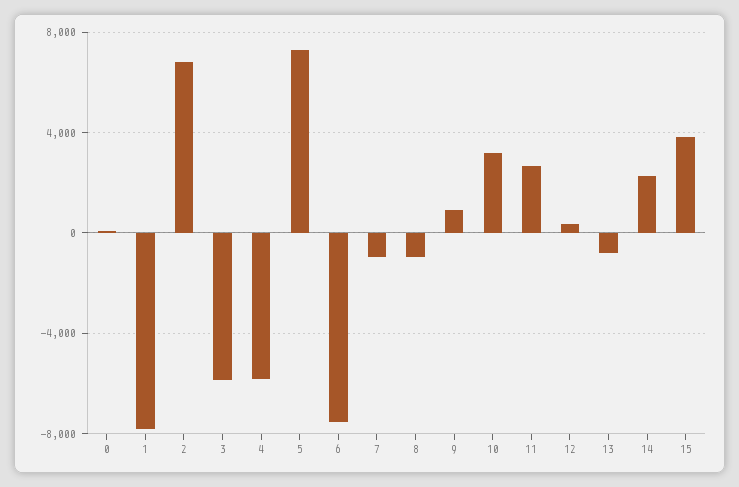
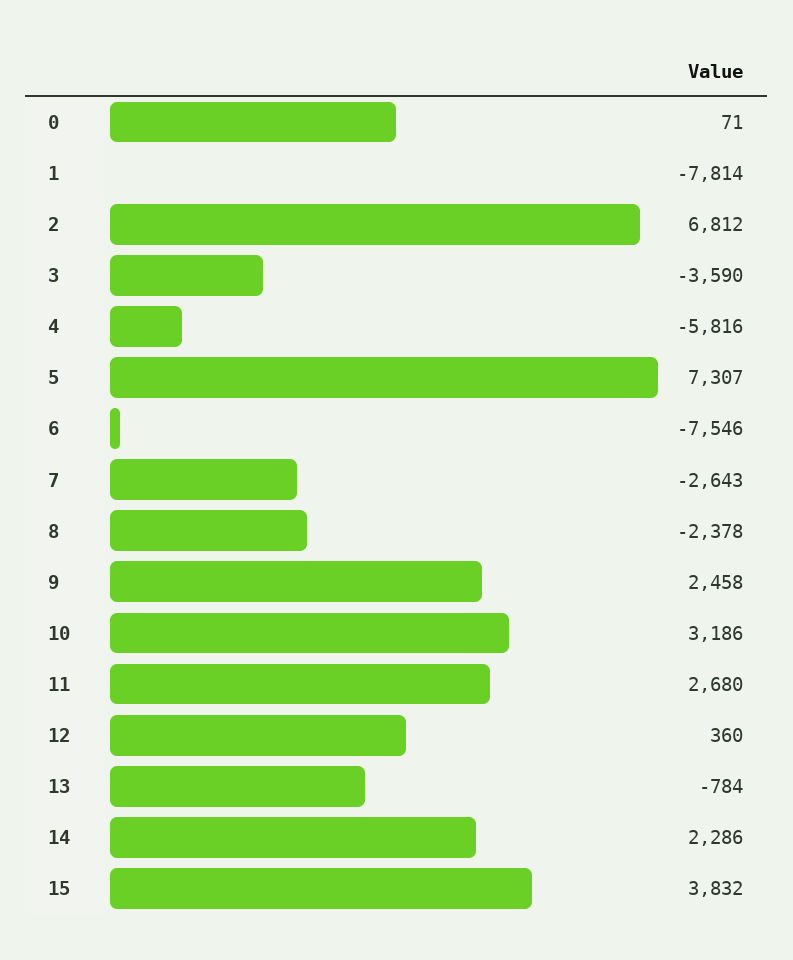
3: -6000 -> -3590
7: -1000 -> -2643
8: -1000 -> -2378
9: 1000 -> 2458

